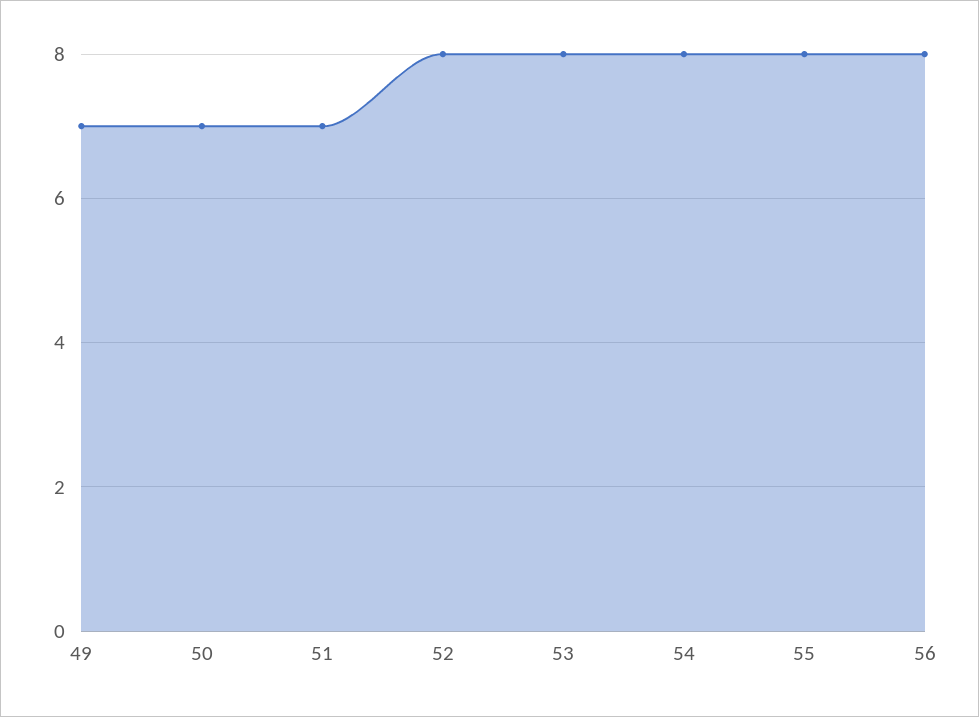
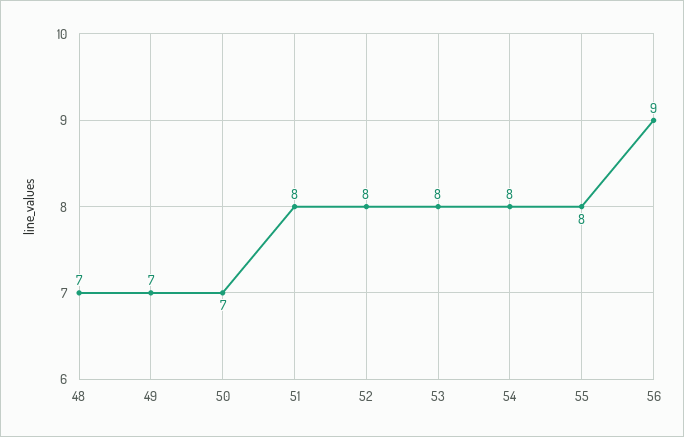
51: 7 -> 8
56: 8 -> 9
48: none -> 7

